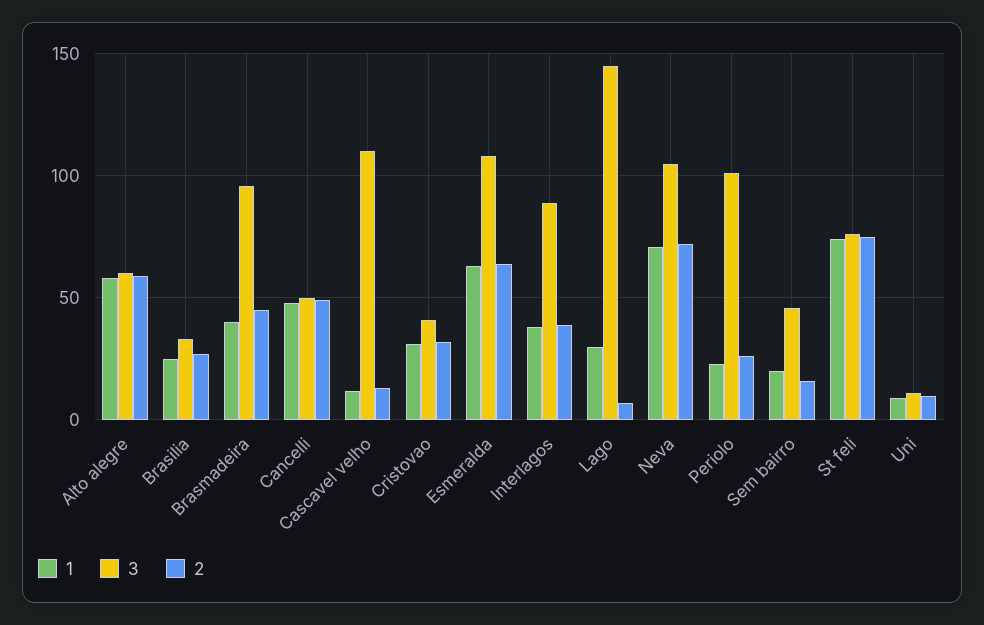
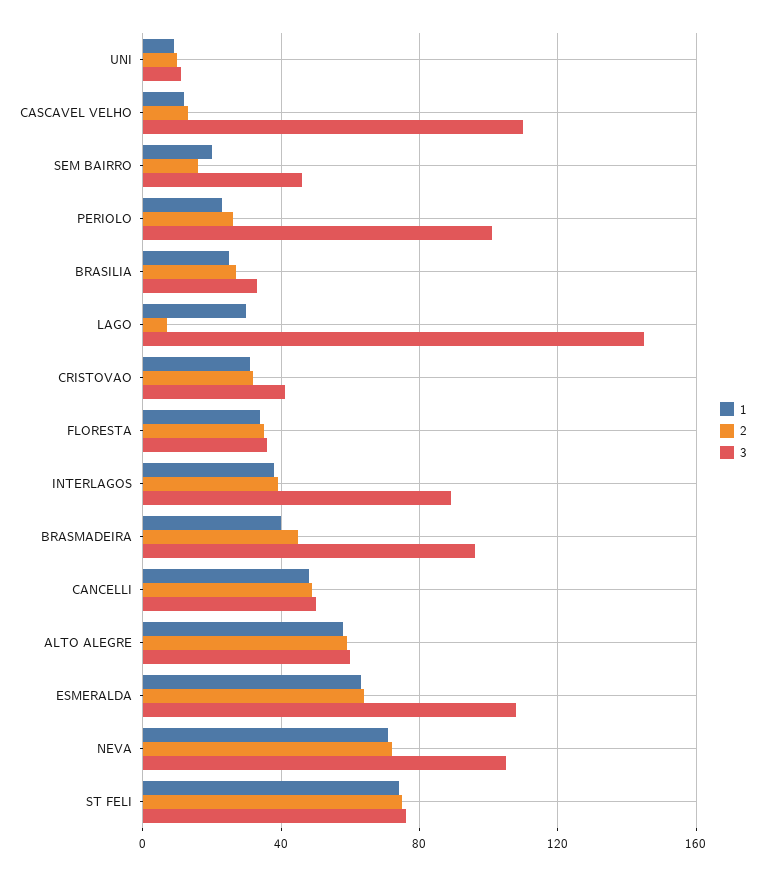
1, FLORESTA: none -> 35
2, FLORESTA: none -> 35
3, FLORESTA: none -> 35

